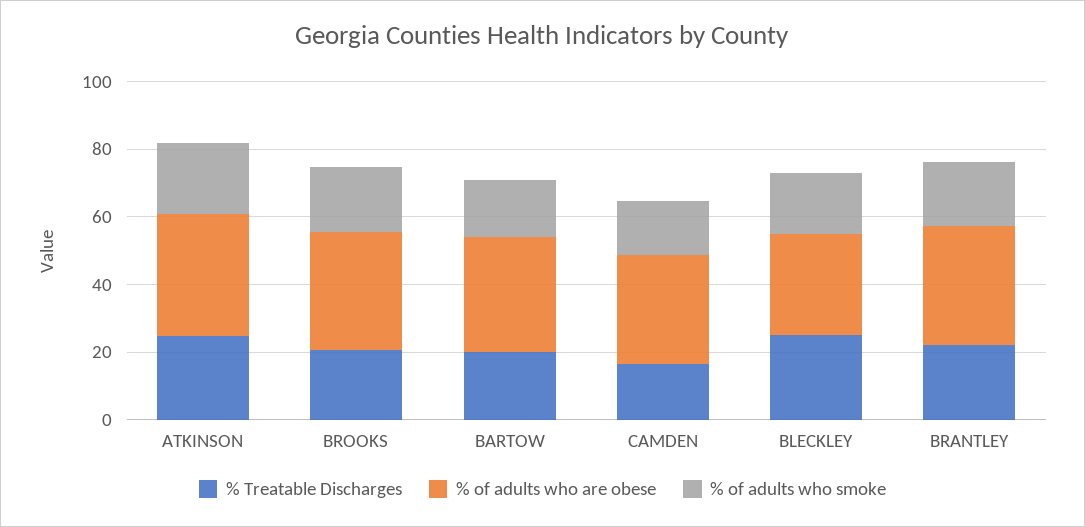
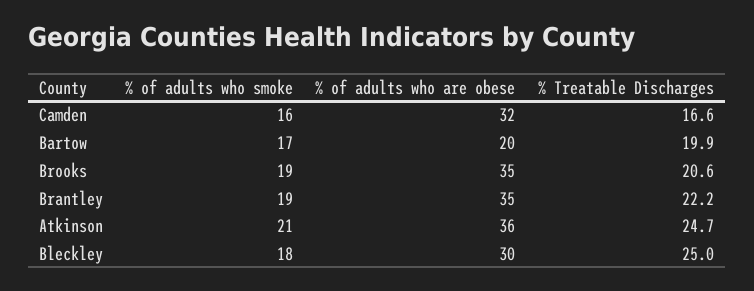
% of adults who are obese, BARTOW: 35 -> 20

